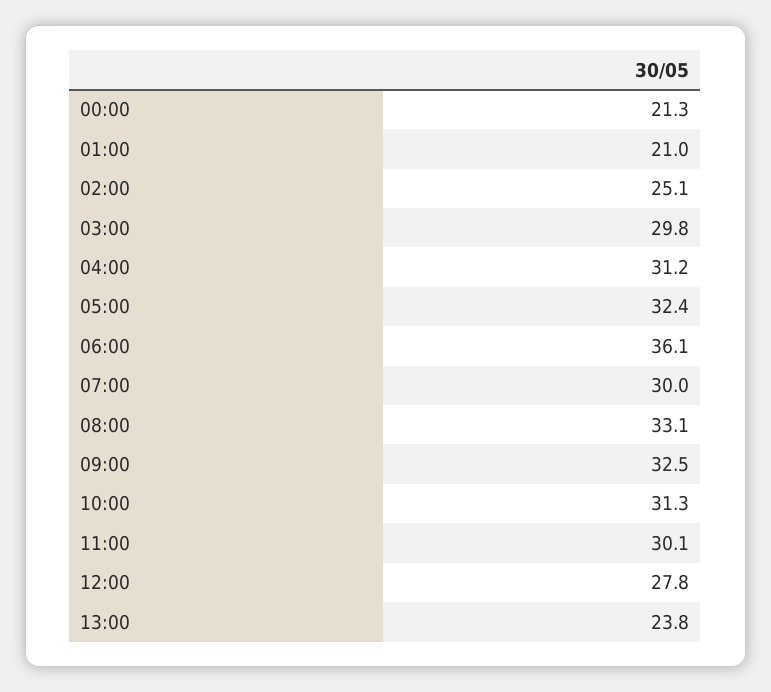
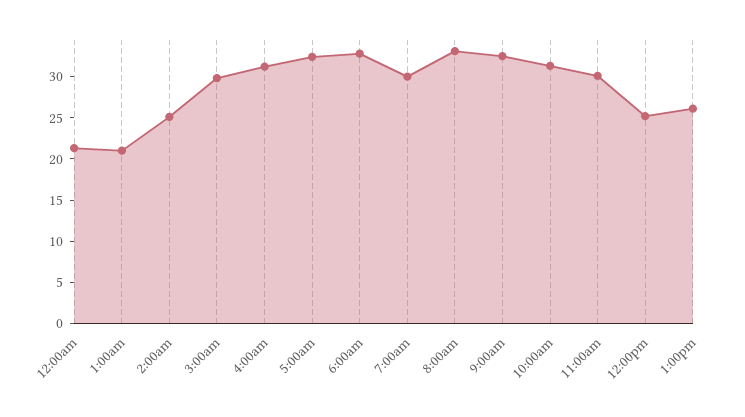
06:00: 36.1 -> 33
12:00: 27.8 -> 25
13:00: 23.8 -> 26

